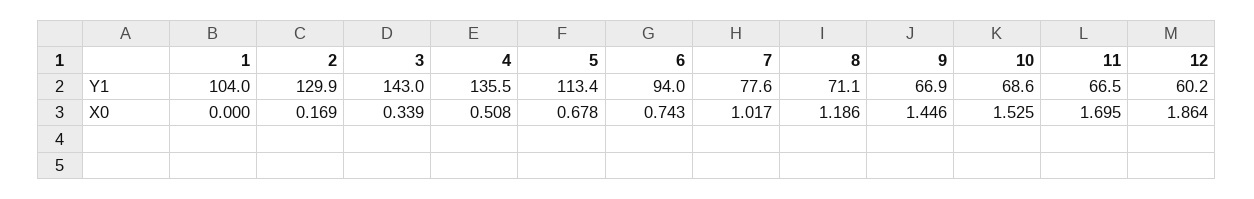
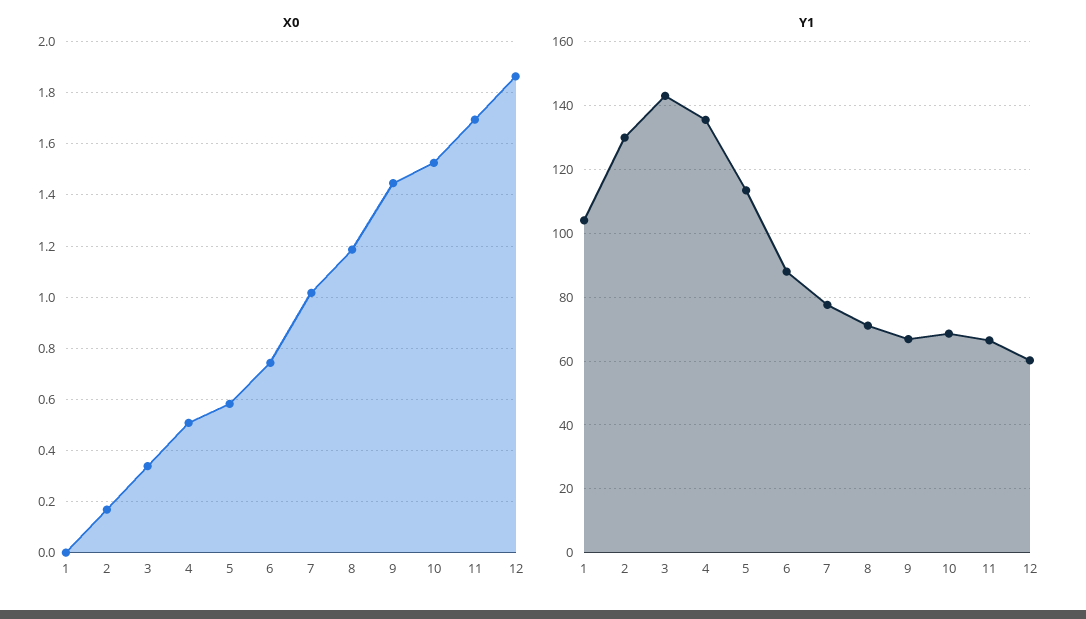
Y1, 6: 94 -> 88
X0, 5: 0.678 -> 0.575

